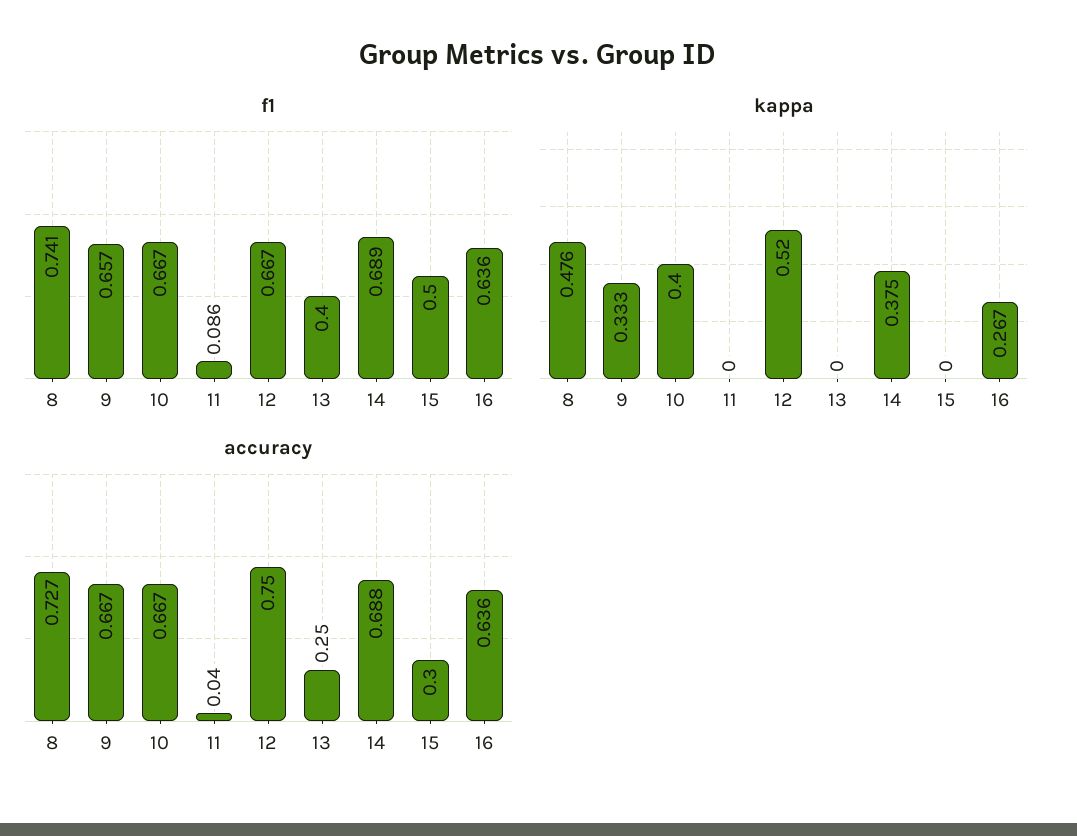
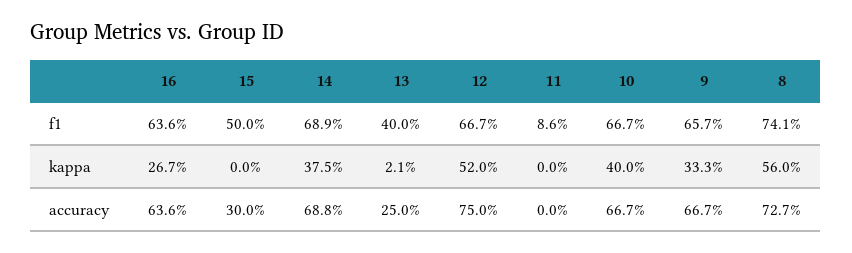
kappa, 8: 0.476 -> 0.56
kappa, 13: 0 -> 0.021
accuracy, 11: 0.04 -> 0

